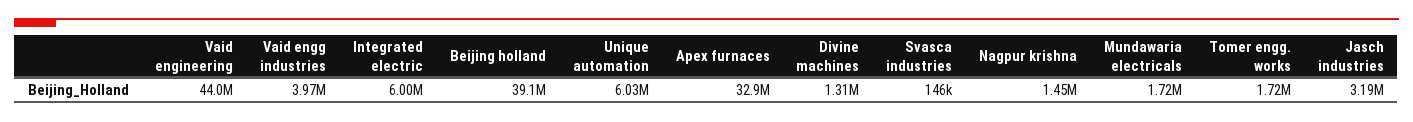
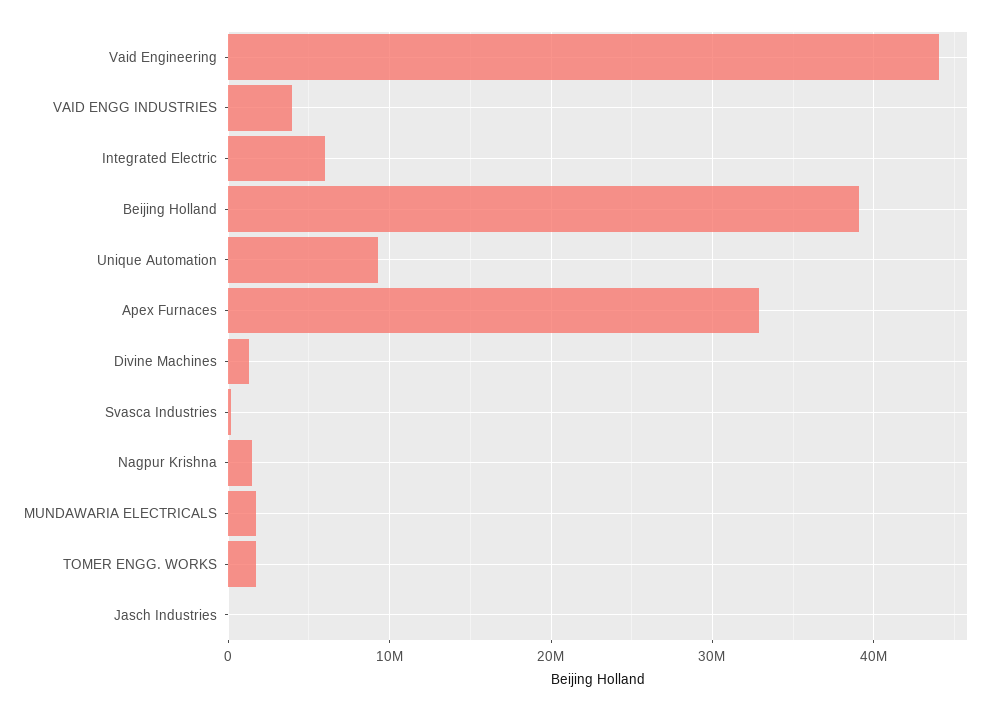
Unique automation: 6030000 -> 9000000
Jasch industries: 3190000 -> 0

